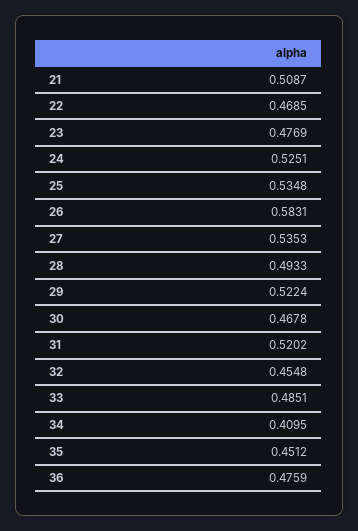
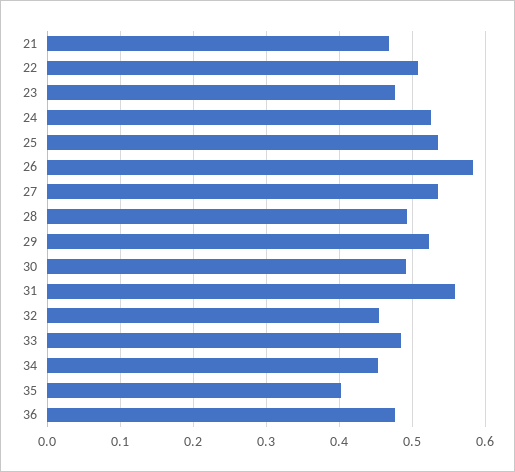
21: 0.5087 -> 0.47
22: 0.4685 -> 0.51
30: 0.4678 -> 0.49
31: 0.5202 -> 0.56
34: 0.4095 -> 0.45
35: 0.4512 -> 0.4

